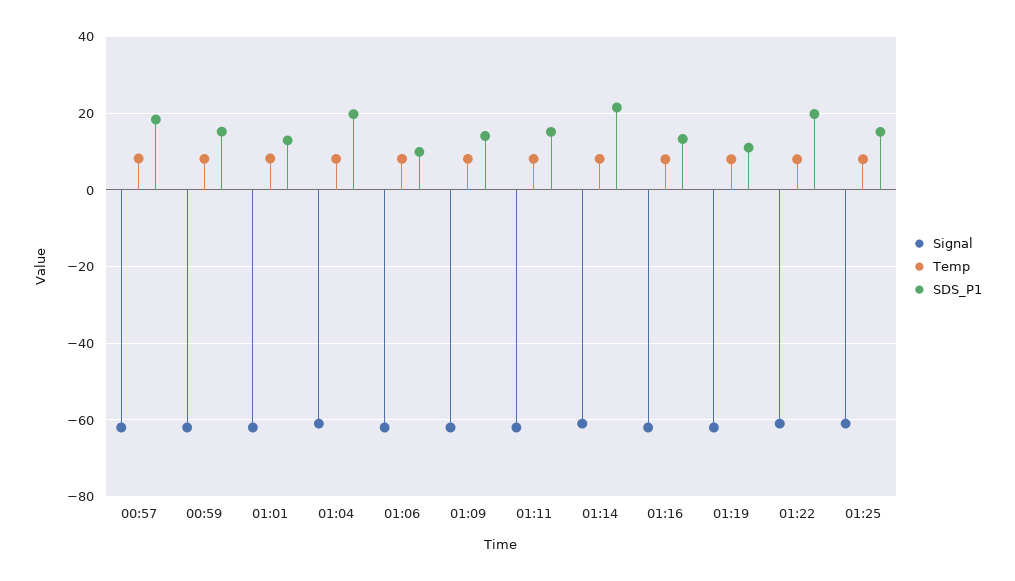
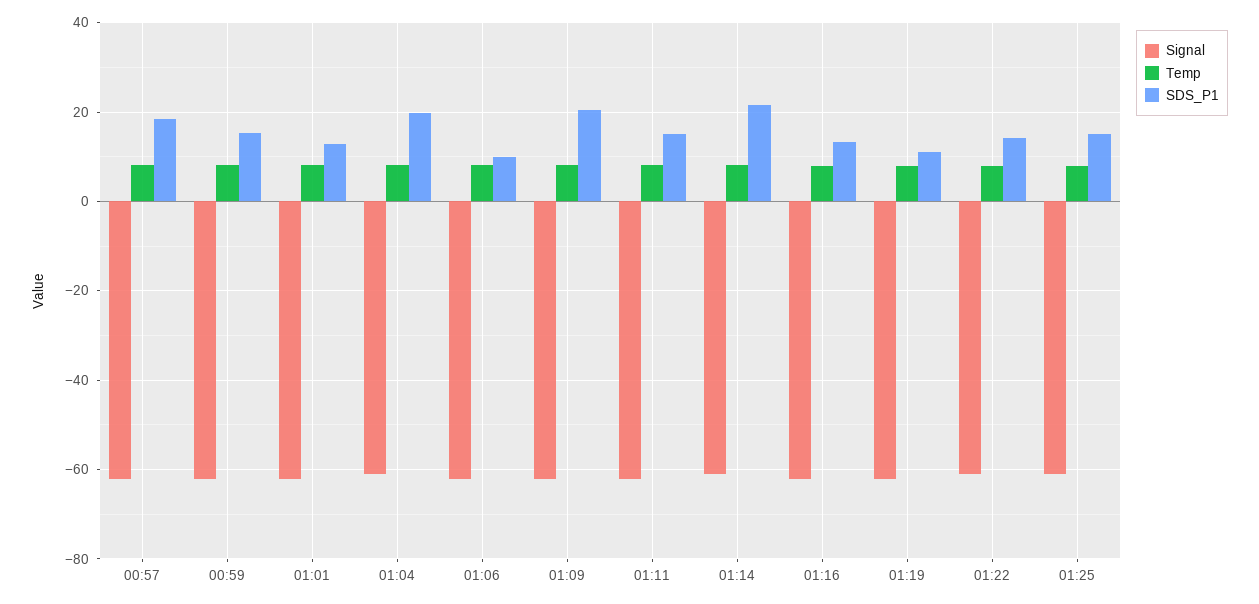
SDS_P1, 01:09: 14 -> 20
SDS_P1, 01:22: 20 -> 14

